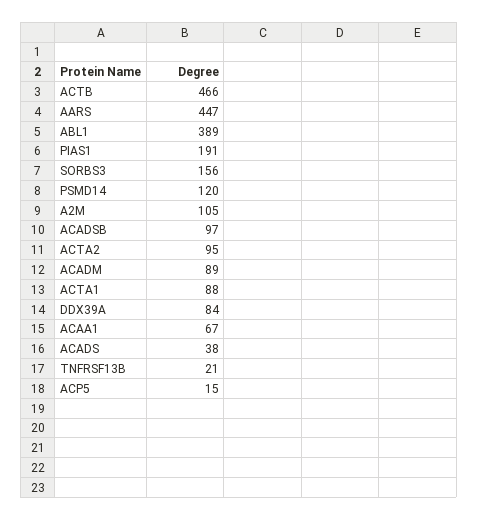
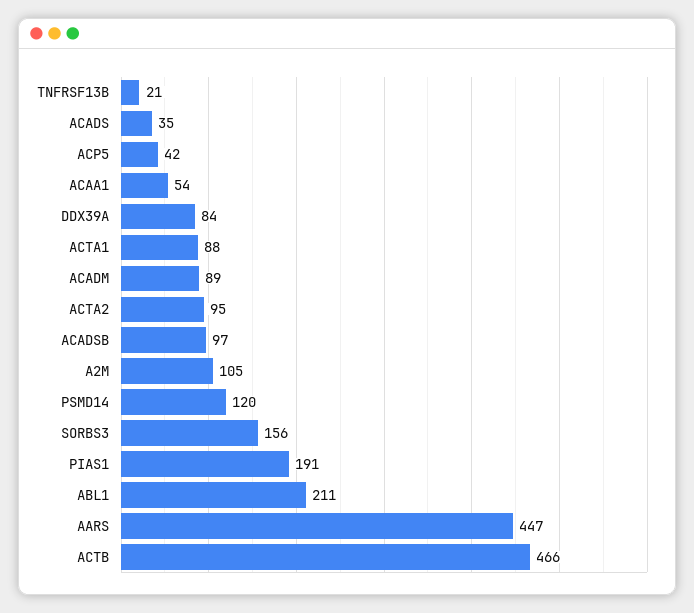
ABL1: 389 -> 211
ACAA1: 67 -> 54
ACADS: 38 -> 35
ACP5: 15 -> 42

